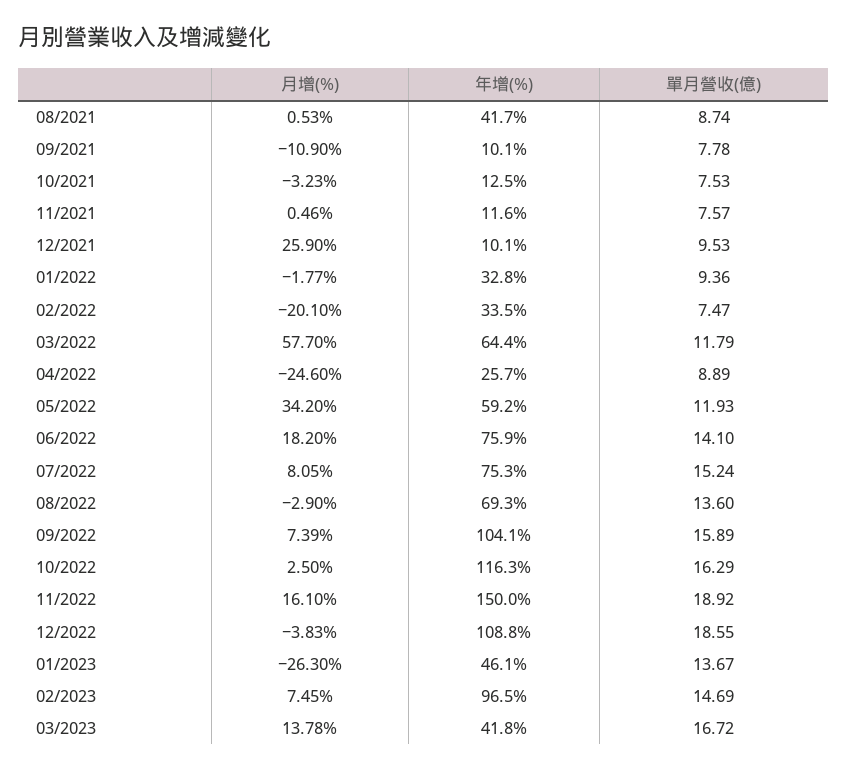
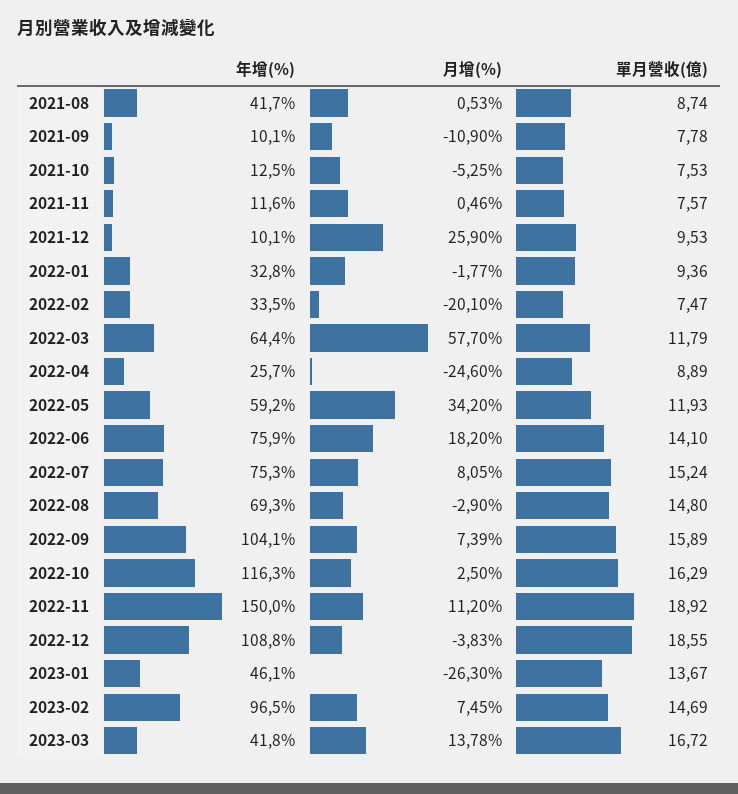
月增(%), 10/2021: -3.23 -> -5.25
單月營收(億), 08/2022: 13.6 -> 14.8
月增(%), 11/2022: 16.1 -> 11.2

